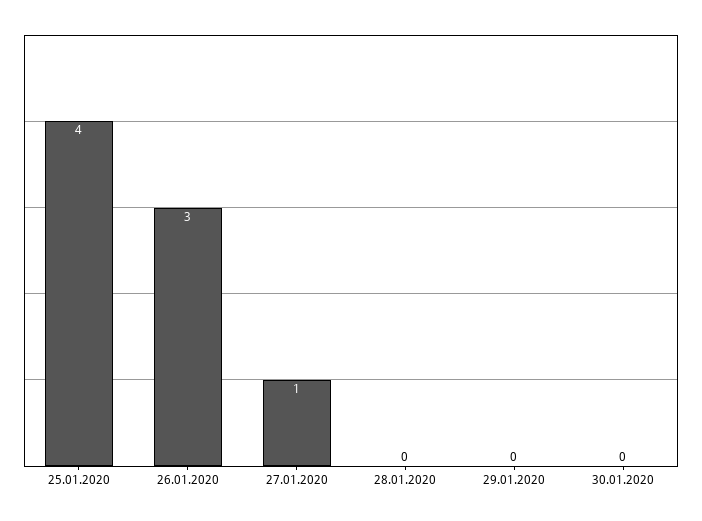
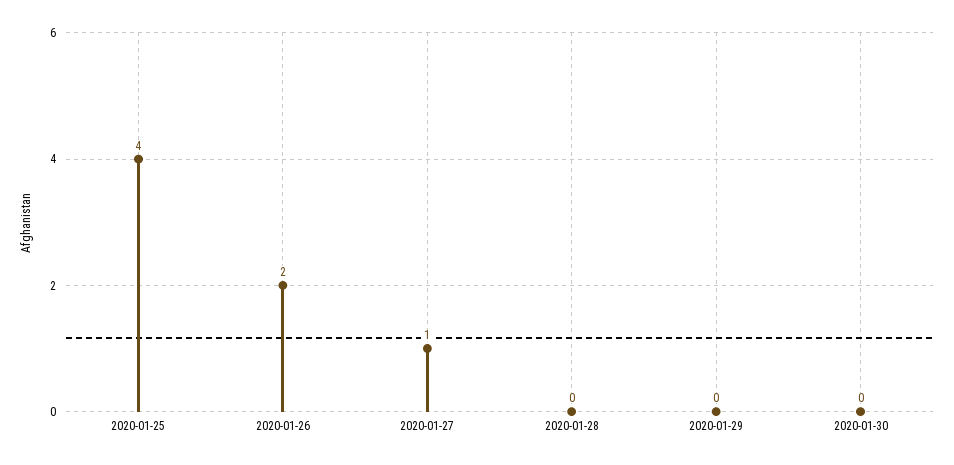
26.01.2020: 3 -> 2

